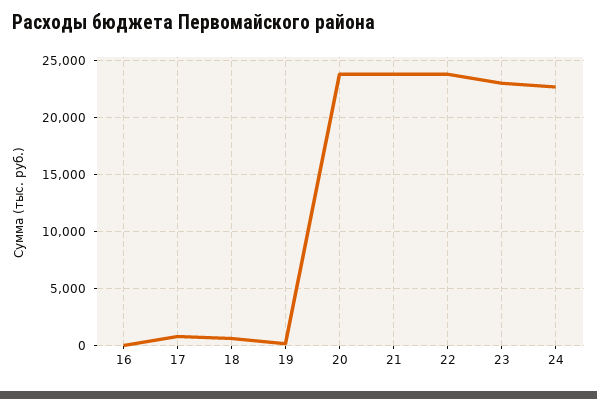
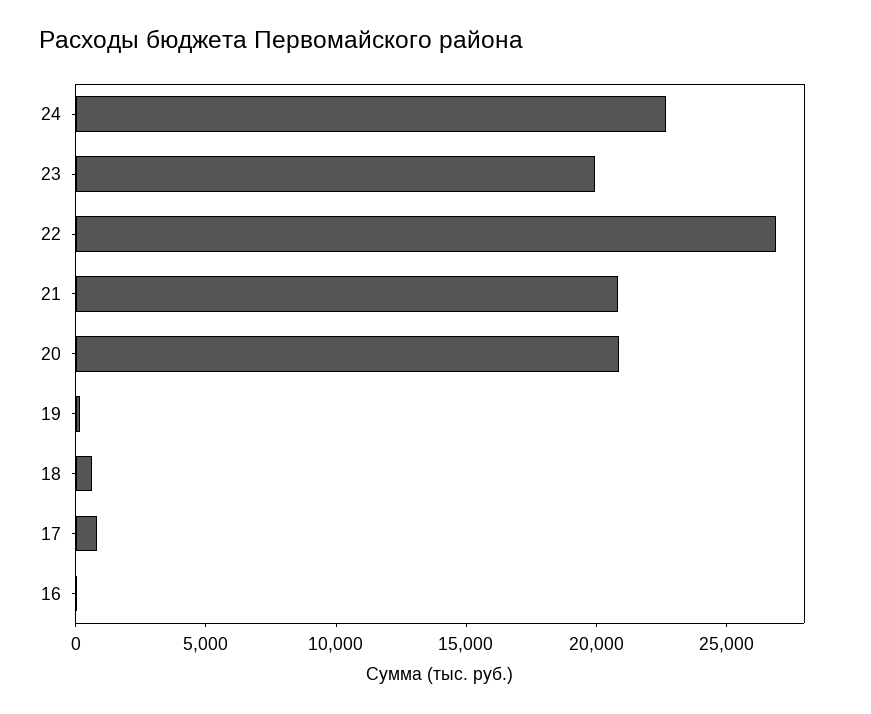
20: 24000 -> 21000
21: 24000 -> 21000
22: 24000 -> 27000
23: 23000 -> 20000

